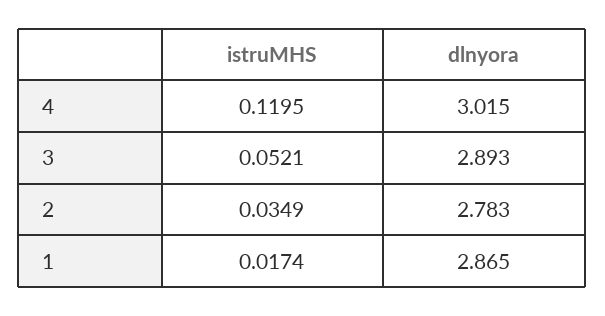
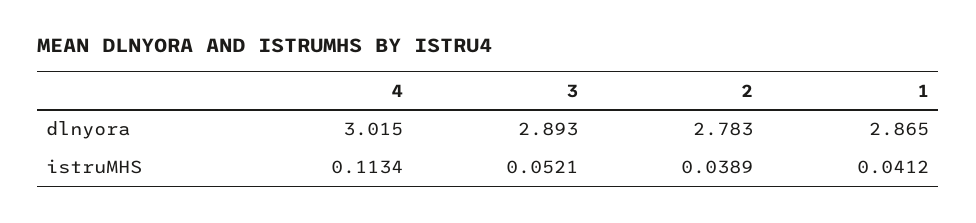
istruMHS, 4: 0.1195 -> 0.1134
istruMHS, 2: 0.0349 -> 0.0389
istruMHS, 1: 0.0174 -> 0.0412

